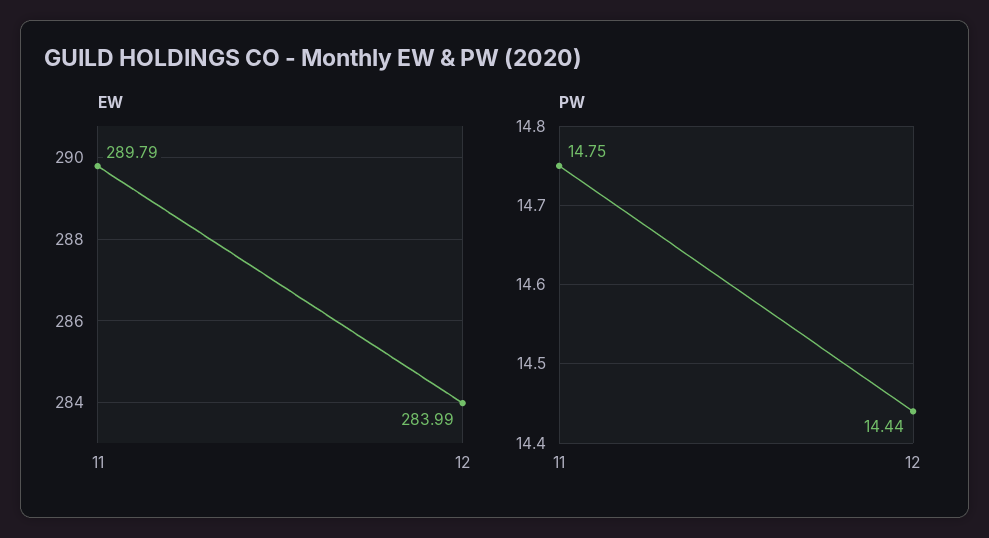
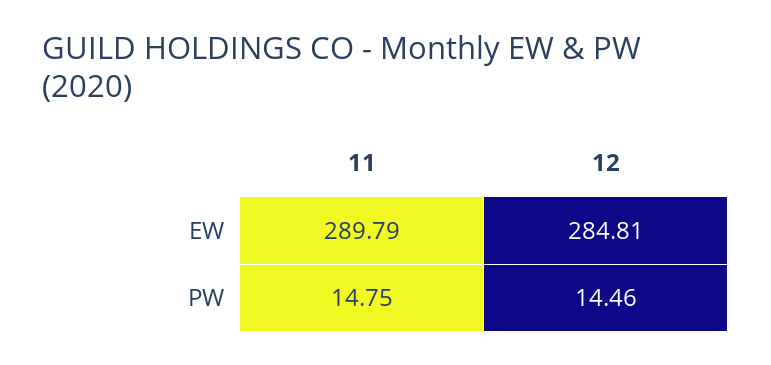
EW, 12: 283.99 -> 284.81
PW, 12: 14.44 -> 14.46

